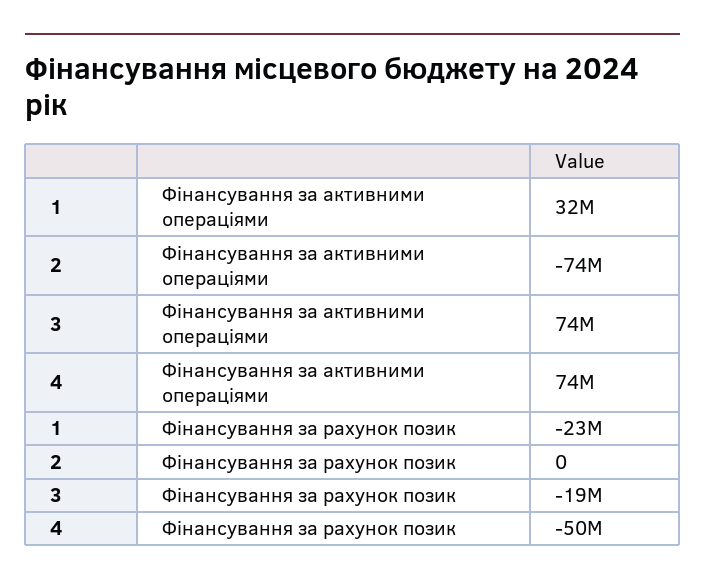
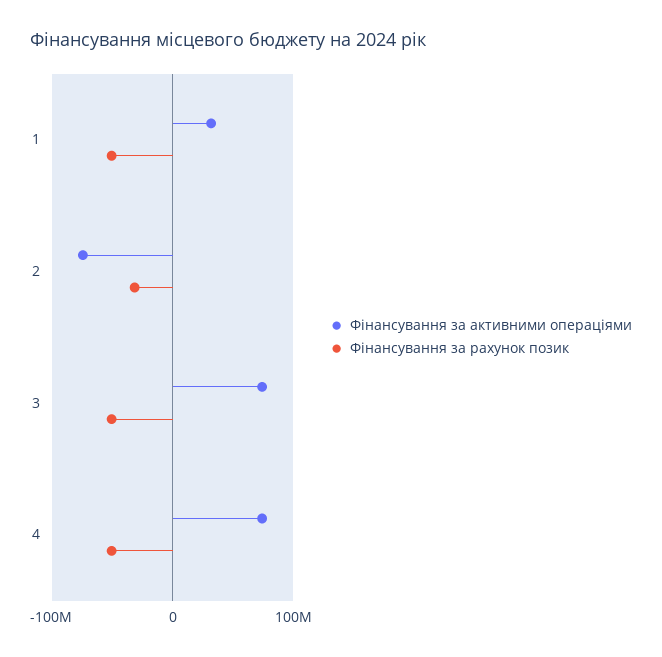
Фінансування за рахунок позик, 1: -23000000 -> -50000000
Фінансування за рахунок позик, 2: 0 -> -30000000
Фінансування за рахунок позик, 3: -19000000 -> -50000000

